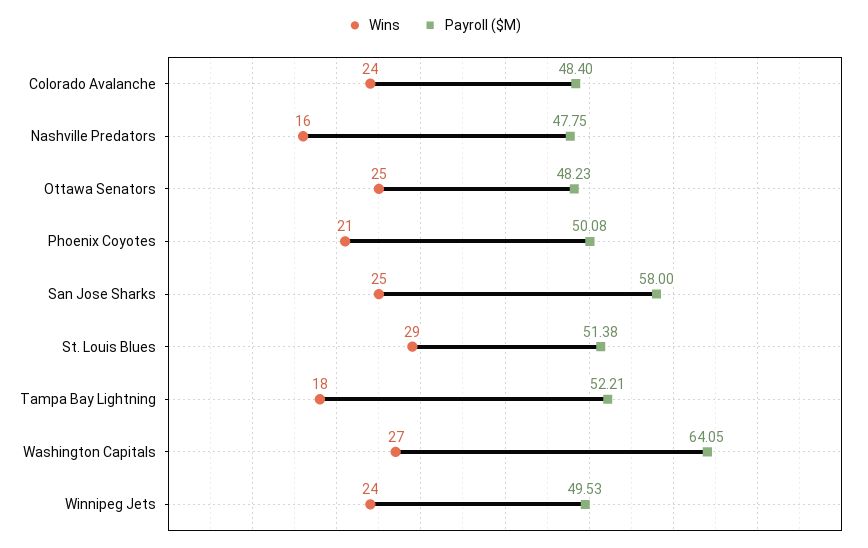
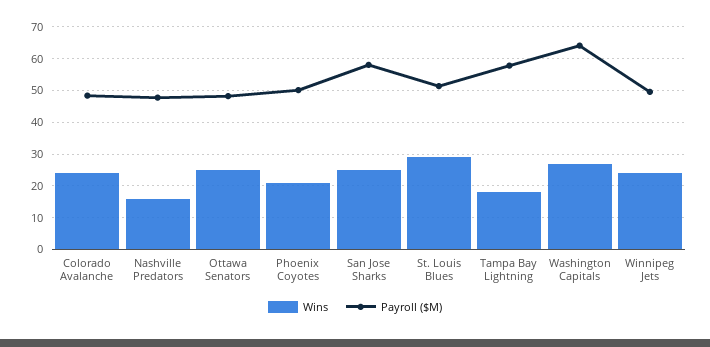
Payroll ($M), Tampa Bay Lightning: 52.21 -> 58

